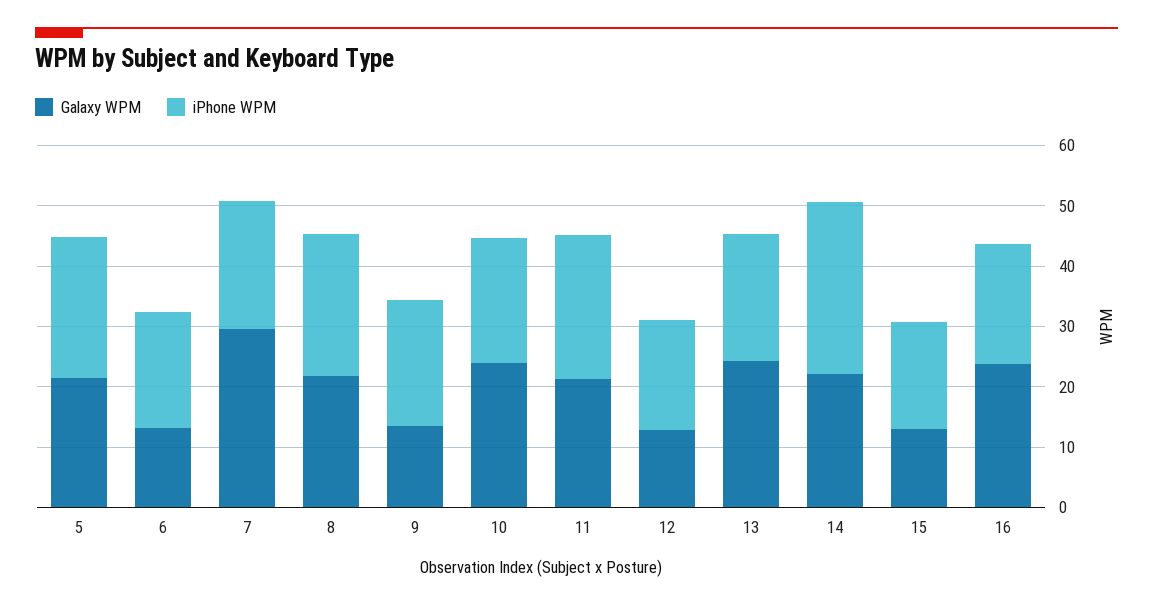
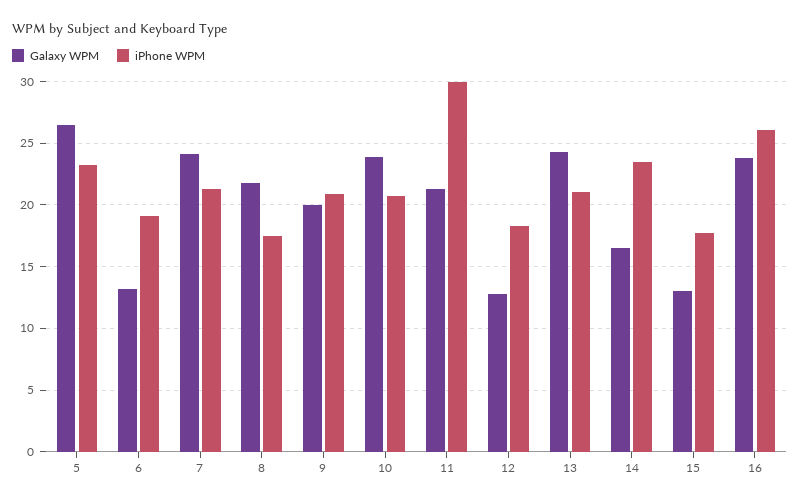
Galaxy WPM, 5: 22 -> 26.5
Galaxy WPM, 7: 30 -> 24
iPhone WPM, 8: 24 -> 17.5
Galaxy WPM, 9: 14 -> 20
iPhone WPM, 11: 24 -> 30
Galaxy WPM, 14: 22 -> 16.5
iPhone WPM, 14: 28 -> 23.5
iPhone WPM, 16: 20 -> 26

